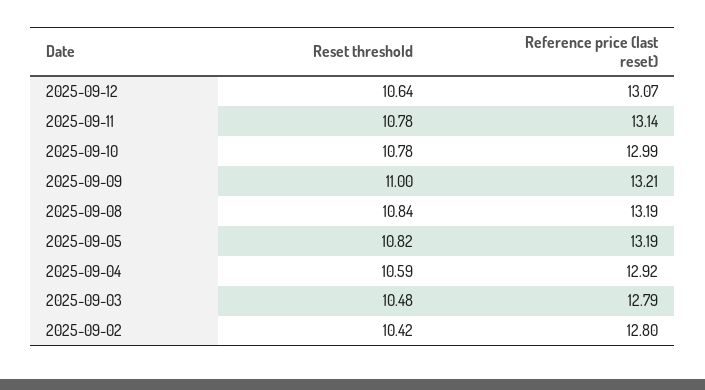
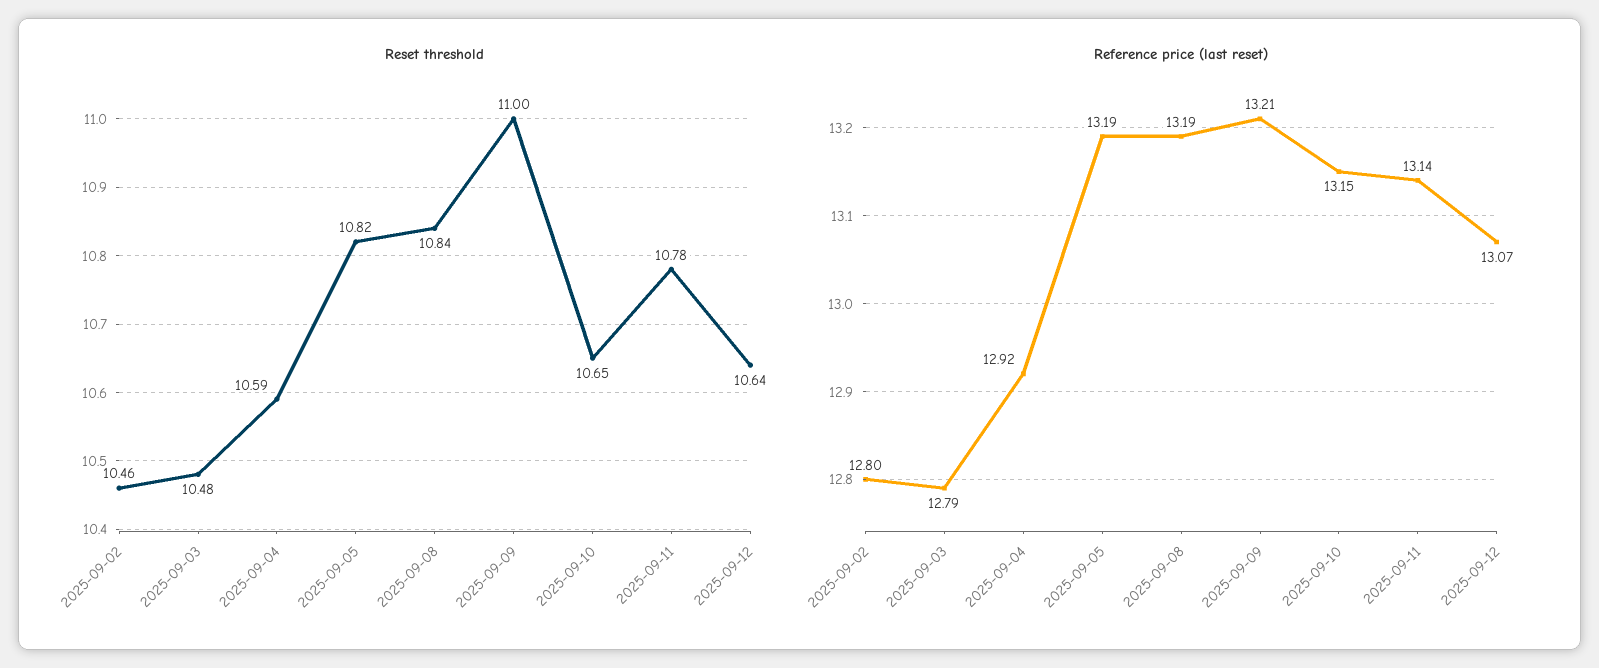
Reset threshold, 2025-09-10: 10.78 -> 10.65
Reference price (last reset), 2025-09-10: 12.99 -> 13.15
Reset threshold, 2025-09-02: 10.42 -> 10.46

